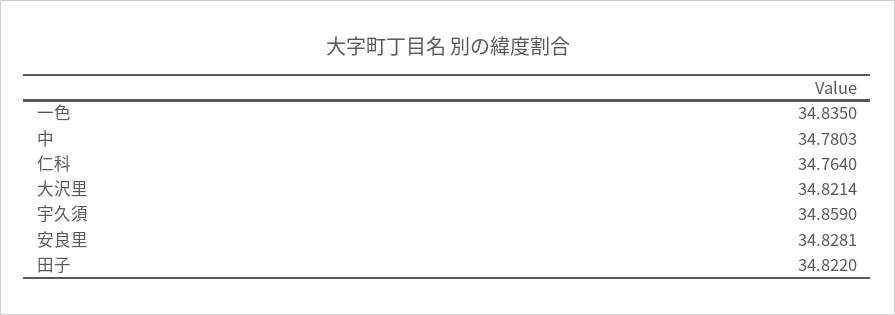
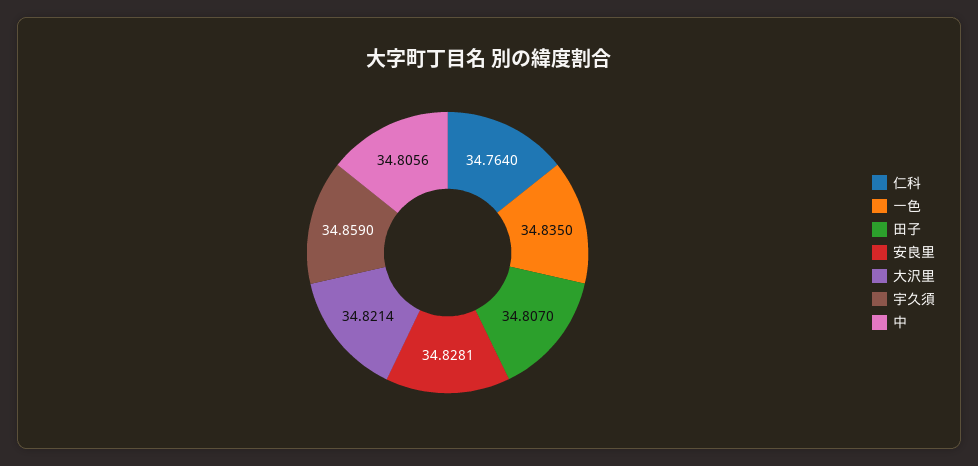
中: 34.7803 -> 34.8056
田子: 34.822 -> 34.807

